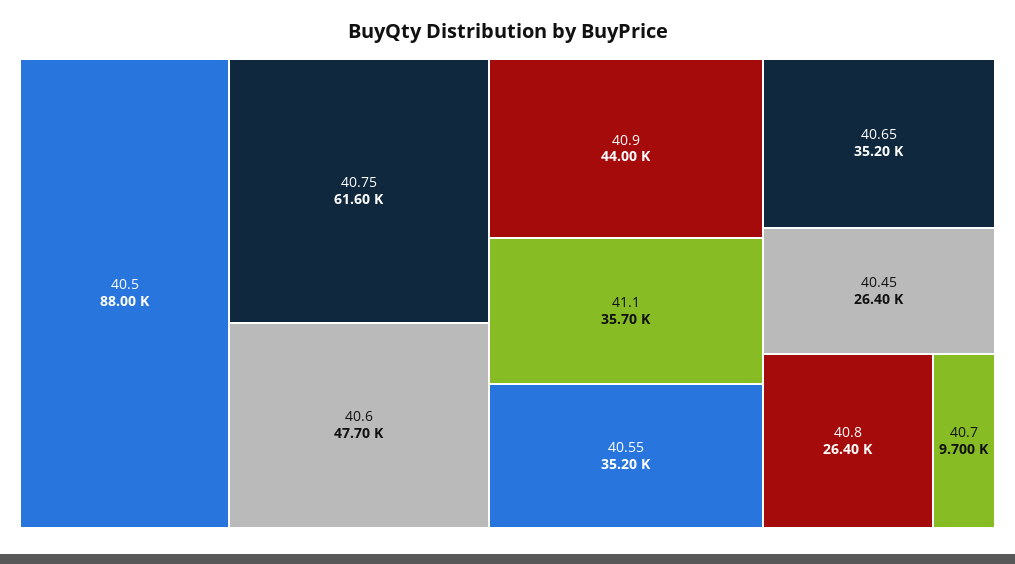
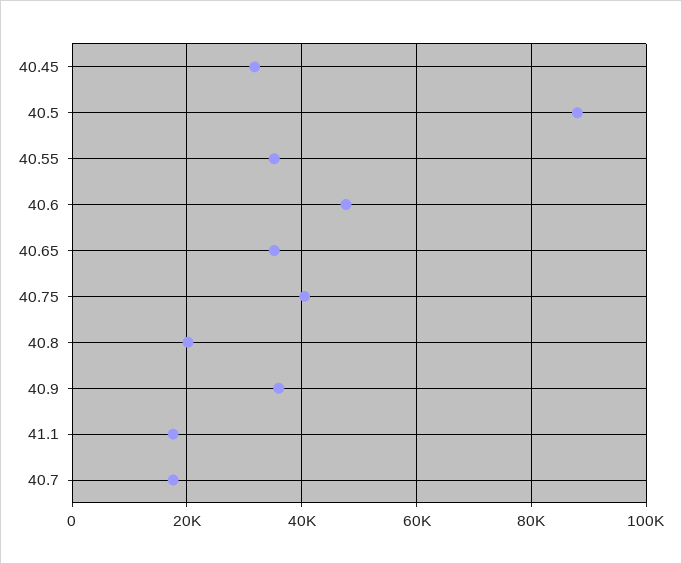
40.75: 61600 -> 40000
40.9: 44000 -> 36000
41.1: 35700 -> 18000
40.45: 26400 -> 32000
40.8: 26400 -> 20000
40.7: 9700 -> 18000

